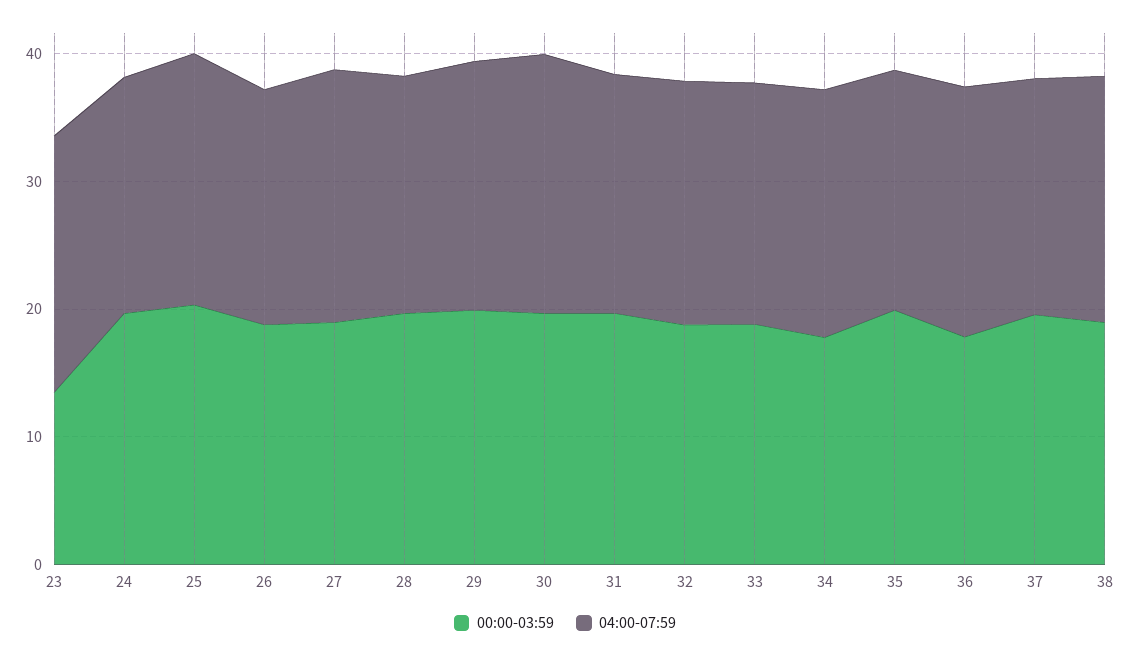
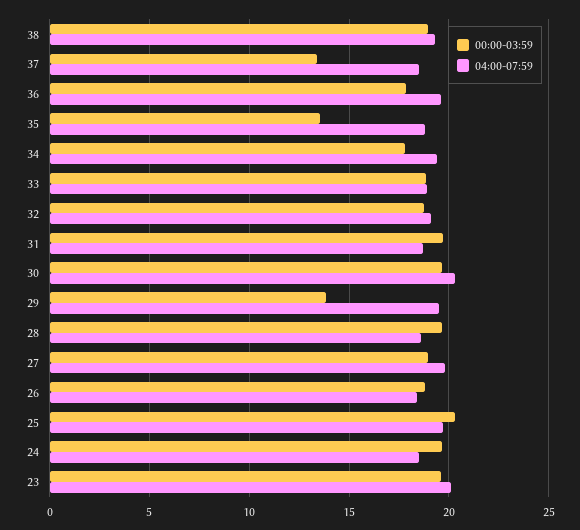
00:00-03:59, 23: 14 -> 19.5
00:00-03:59, 29: 20 -> 14
00:00-03:59, 35: 20 -> 13.5
00:00-03:59, 37: 20 -> 13.5

